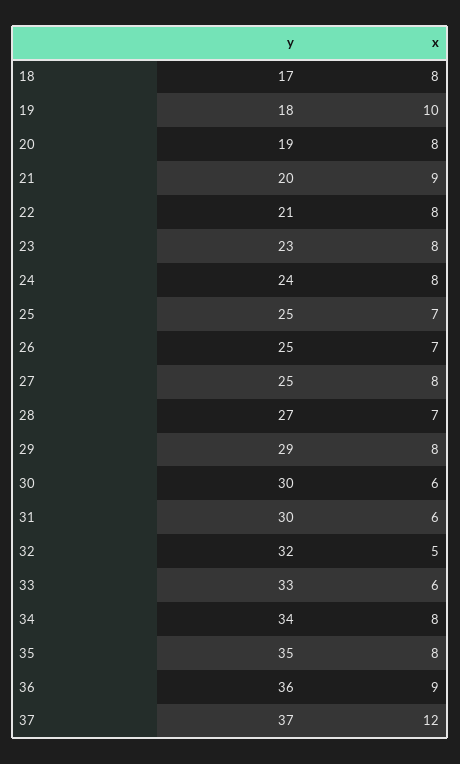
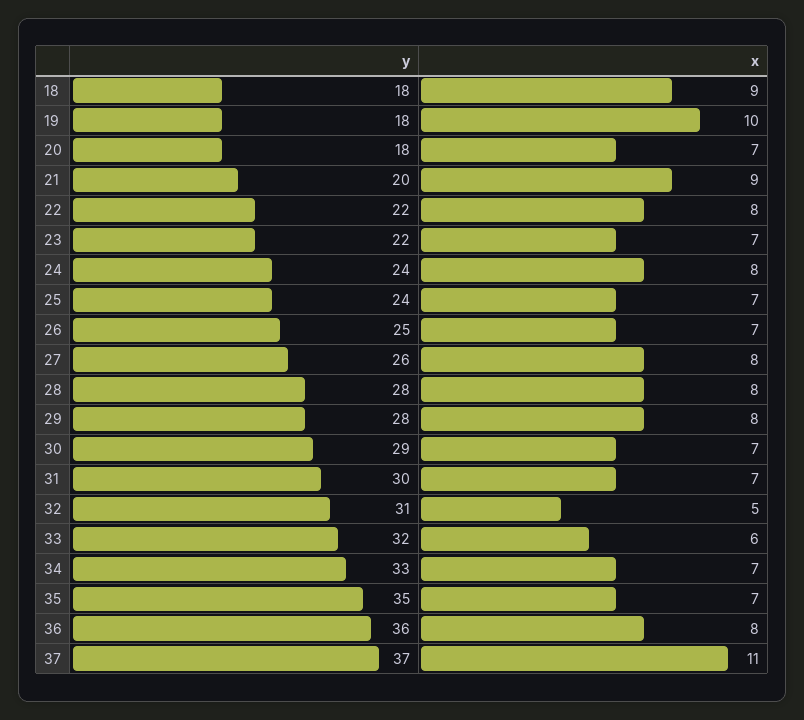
y, 18: 17 -> 18
x, 18: 8 -> 9
y, 20: 19 -> 18
x, 20: 8 -> 7
y, 22: 21 -> 22
y, 23: 23 -> 22
x, 23: 8 -> 7
y, 25: 25 -> 24
y, 27: 25 -> 26
y, 28: 27 -> 28
x, 28: 7 -> 8
y, 29: 29 -> 28
y, 30: 30 -> 29
x, 30: 6 -> 7
x, 31: 6 -> 7
y, 32: 32 -> 31
y, 33: 33 -> 32
y, 34: 34 -> 33
x, 34: 8 -> 7
x, 35: 8 -> 7
x, 36: 9 -> 8
x, 37: 12 -> 11

